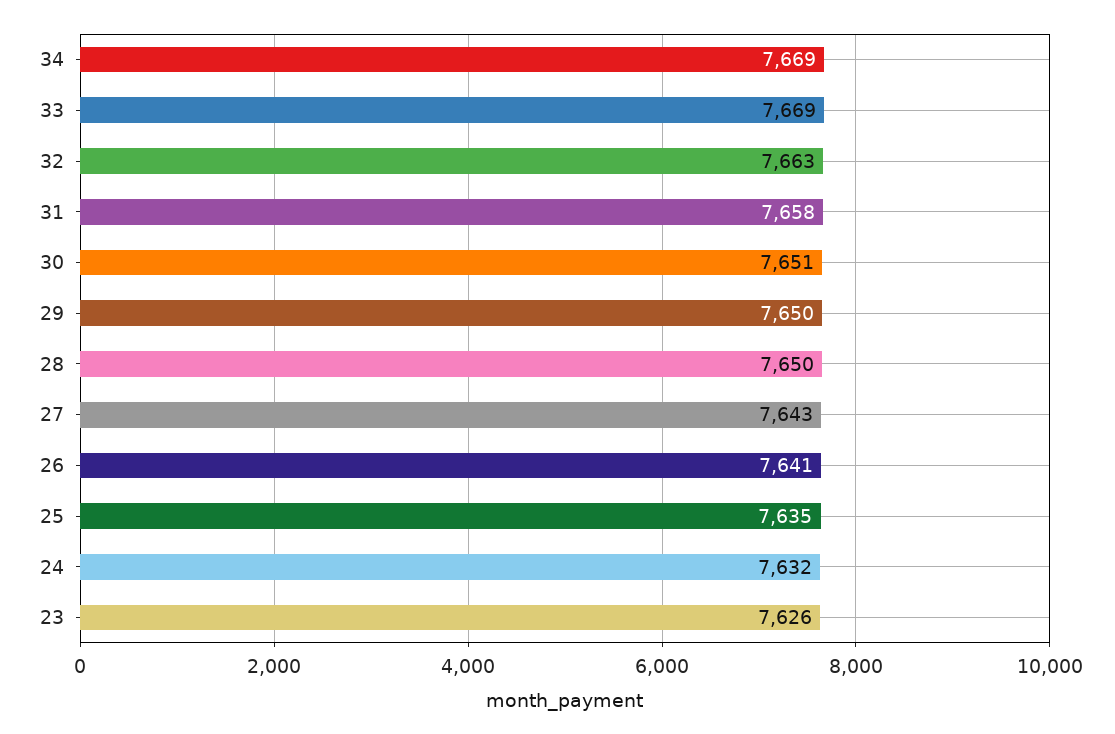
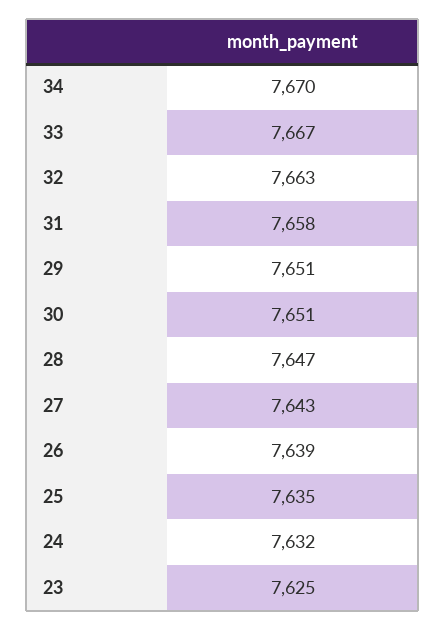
34: 7669 -> 7670
33: 7669 -> 7667
29: 7650 -> 7651
28: 7650 -> 7647
26: 7641 -> 7639
23: 7626 -> 7625

